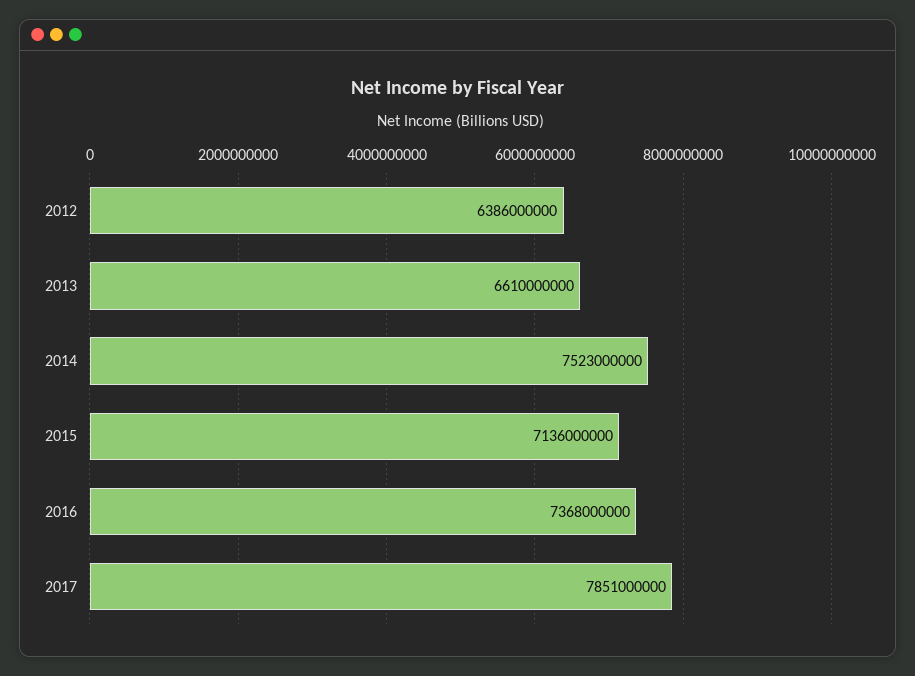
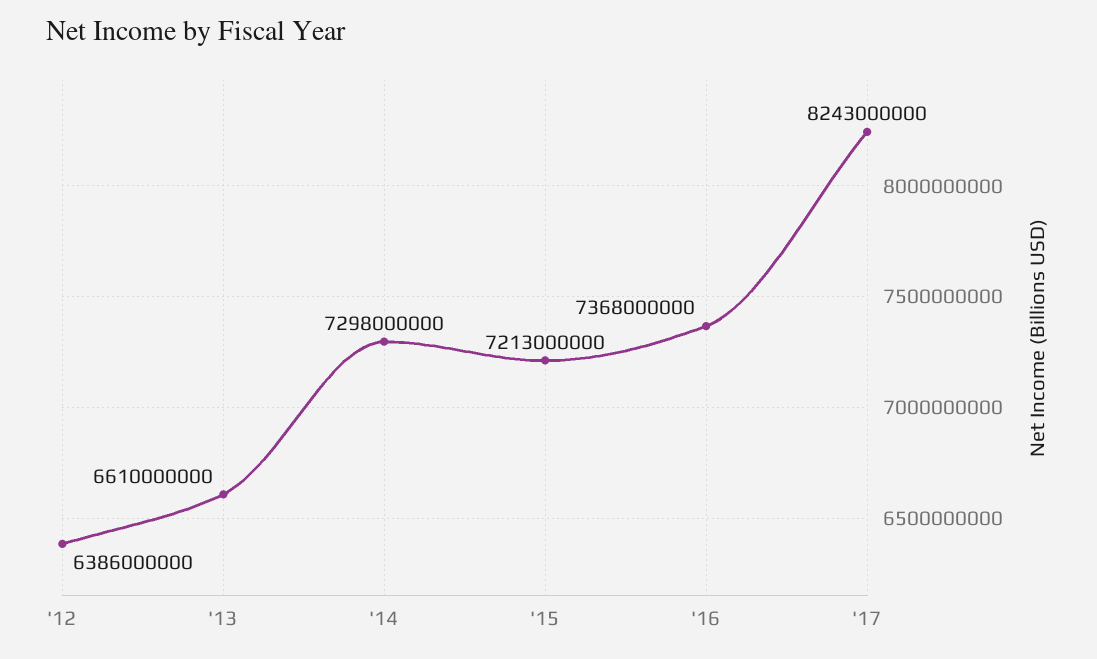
2014: 7523000000 -> 7298000000
2015: 7136000000 -> 7213000000
2017: 7851000000 -> 8243000000

